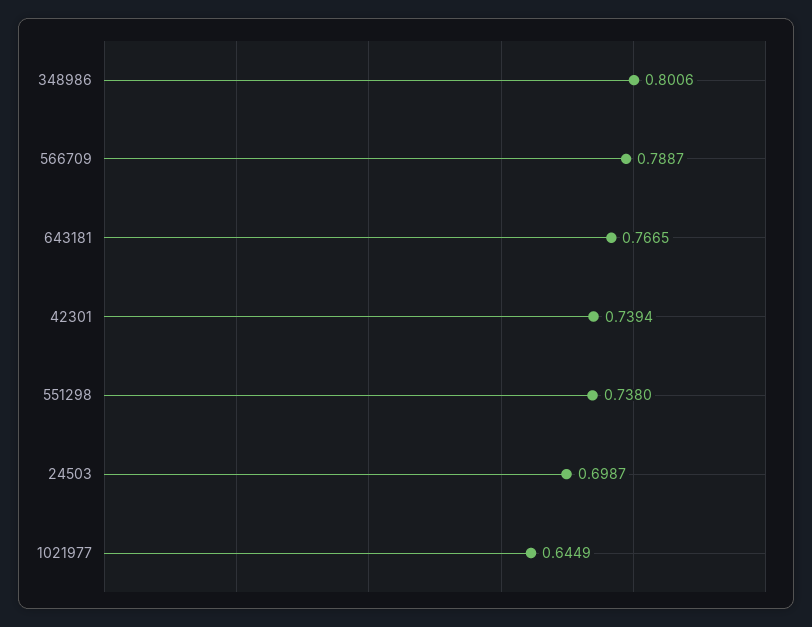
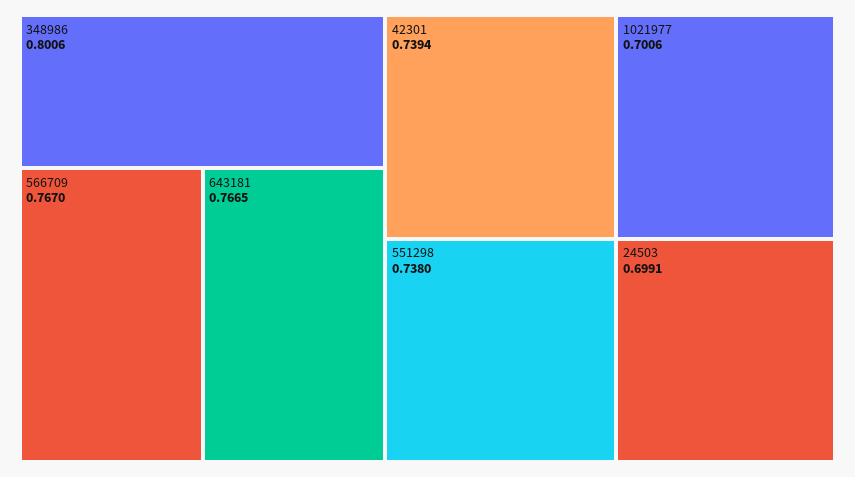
566709: 0.7887 -> 0.767
24503: 0.6987 -> 0.6991
1021977: 0.6449 -> 0.7006

